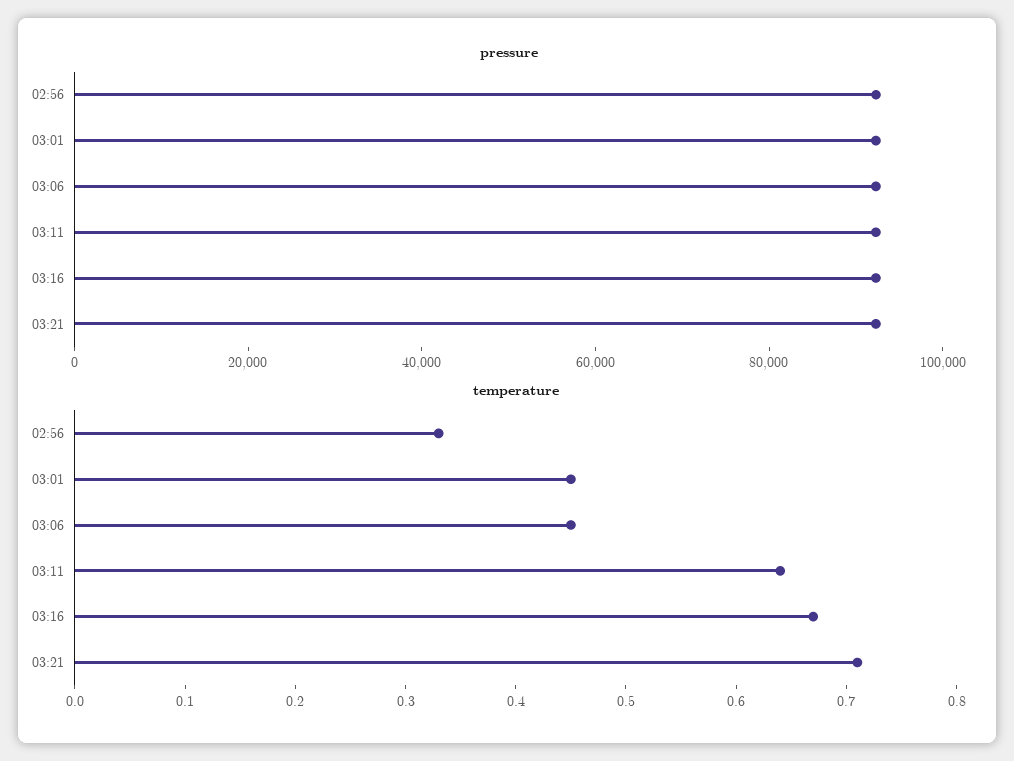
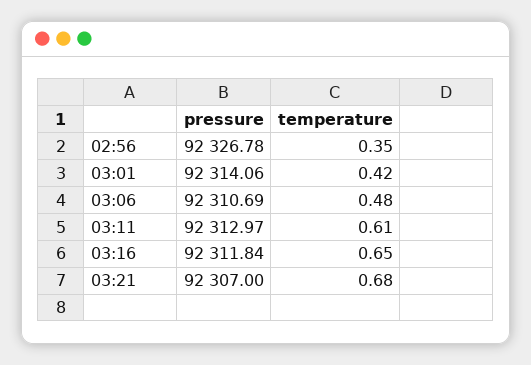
temperature, 02:56: 0.33 -> 0.35
temperature, 03:01: 0.45 -> 0.42
temperature, 03:06: 0.45 -> 0.48
temperature, 03:11: 0.64 -> 0.61
temperature, 03:16: 0.67 -> 0.65
temperature, 03:21: 0.71 -> 0.68

